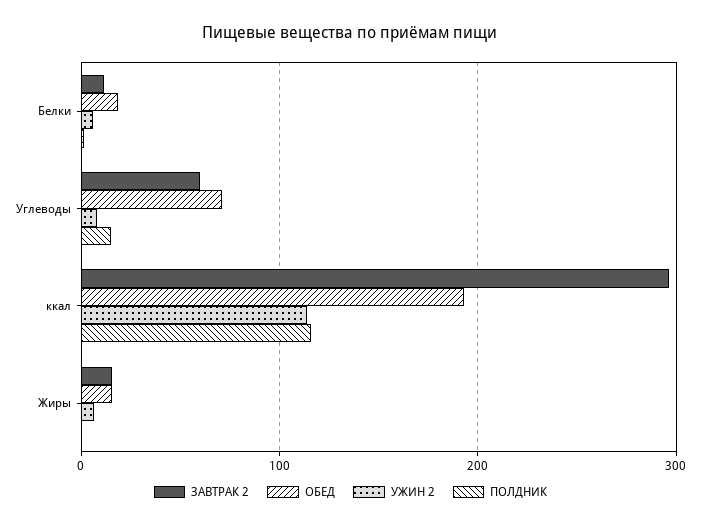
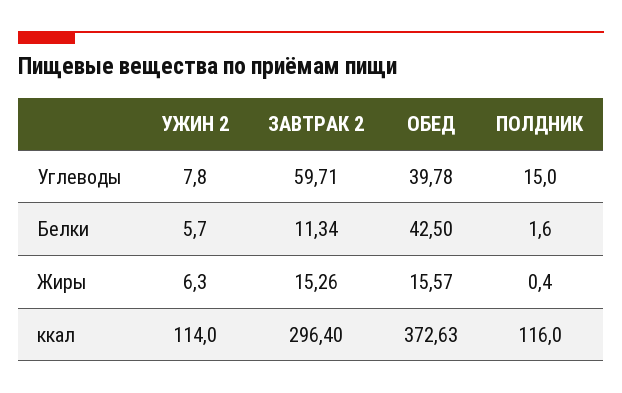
ОБЕД, Белки: 20 -> 42.5
ОБЕД, Углеводы: 70 -> 39.78
ОБЕД, ккал: 190 -> 372.63

